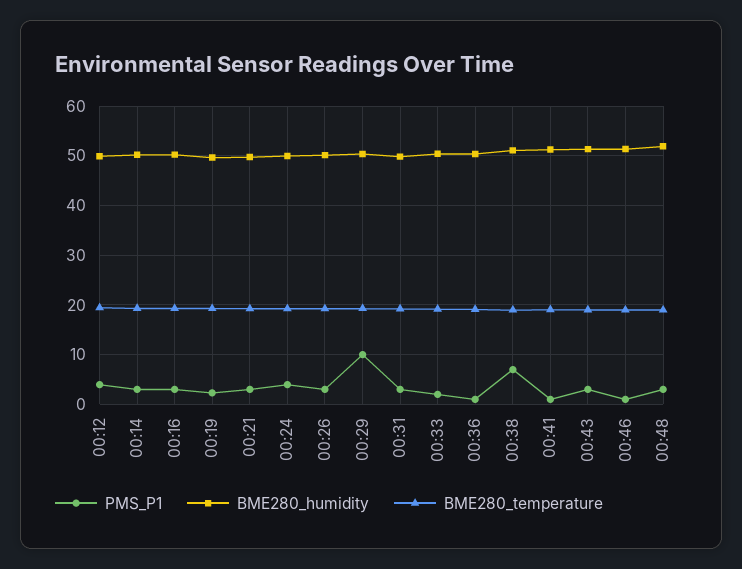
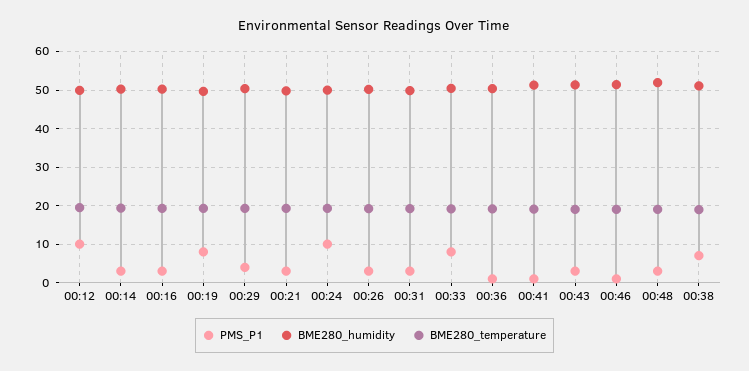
PMS_P1, 00:12: 4 -> 10
PMS_P1, 00:19: 2 -> 8
PMS_P1, 00:24: 4 -> 10
PMS_P1, 00:29: 10 -> 4
PMS_P1, 00:33: 2 -> 8

